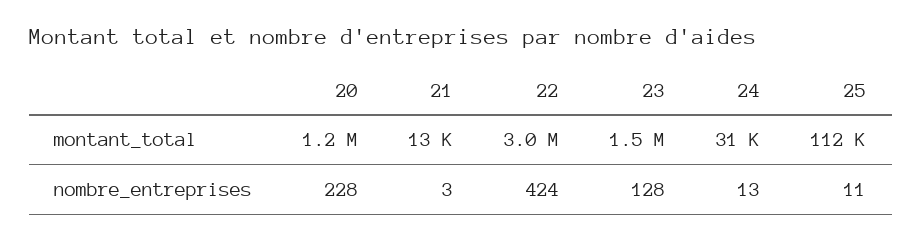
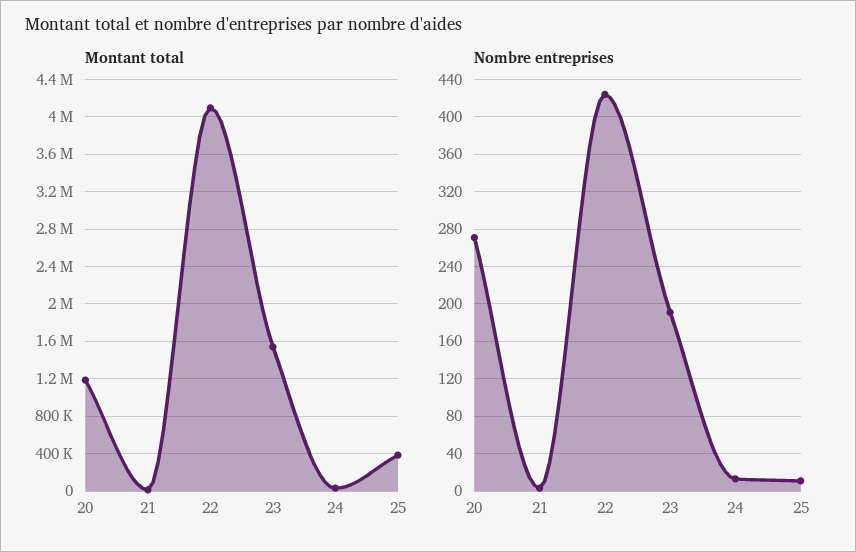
montant_total, 22: 3000000 -> 4100000
montant_total, 25: 112000 -> 400000
nombre_entreprises, 20: 228 -> 270
nombre_entreprises, 23: 128 -> 190

